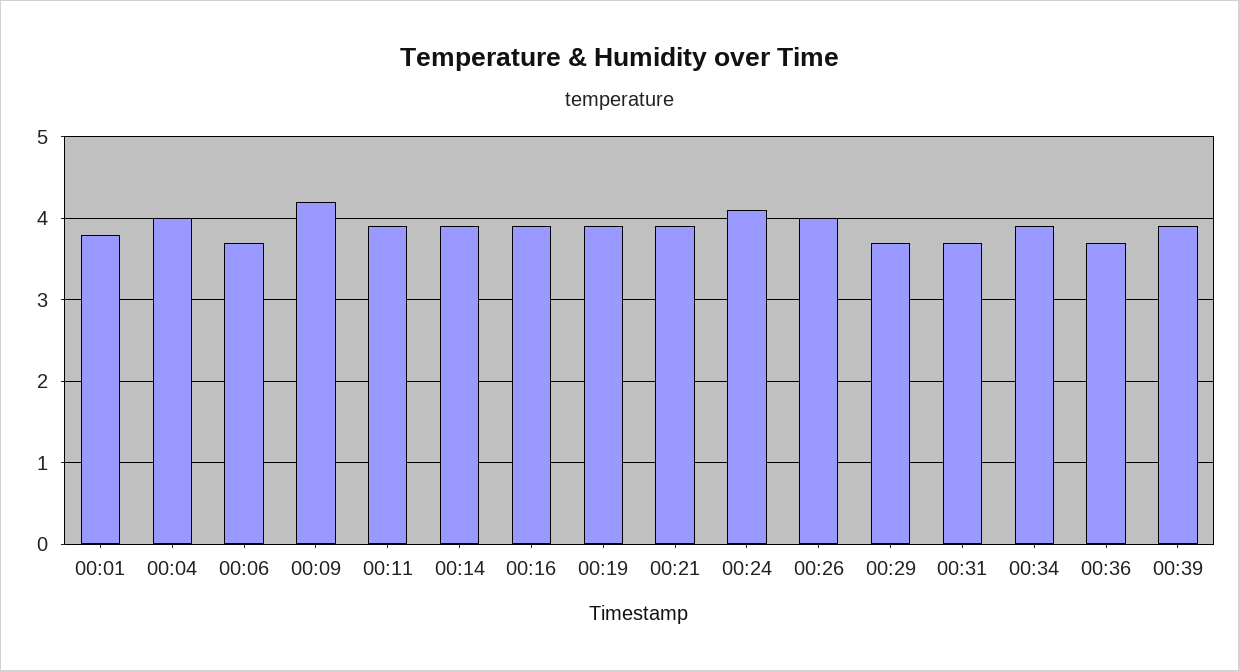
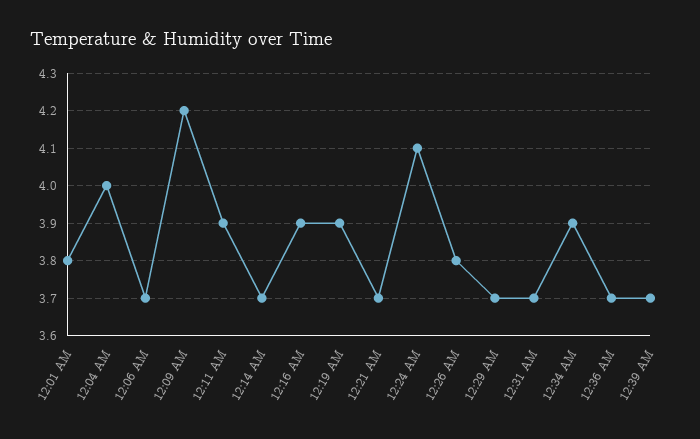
00:14: 3.9 -> 3.7
00:21: 3.9 -> 3.7
00:26: 4 -> 3.8
00:39: 3.9 -> 3.7

